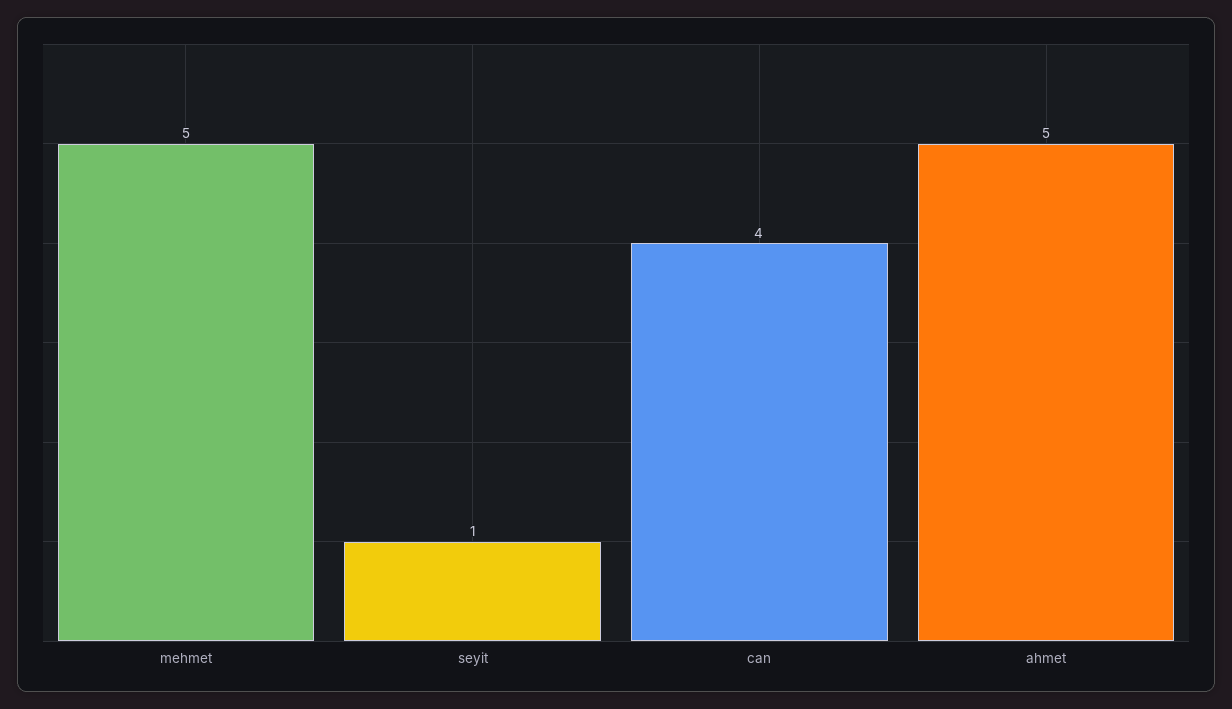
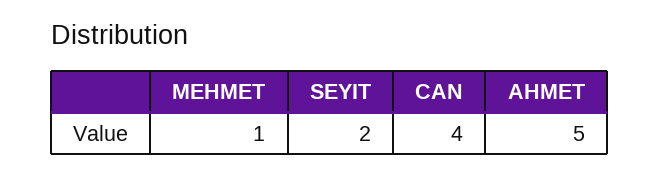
mehmet: 5 -> 1
seyit: 1 -> 2

